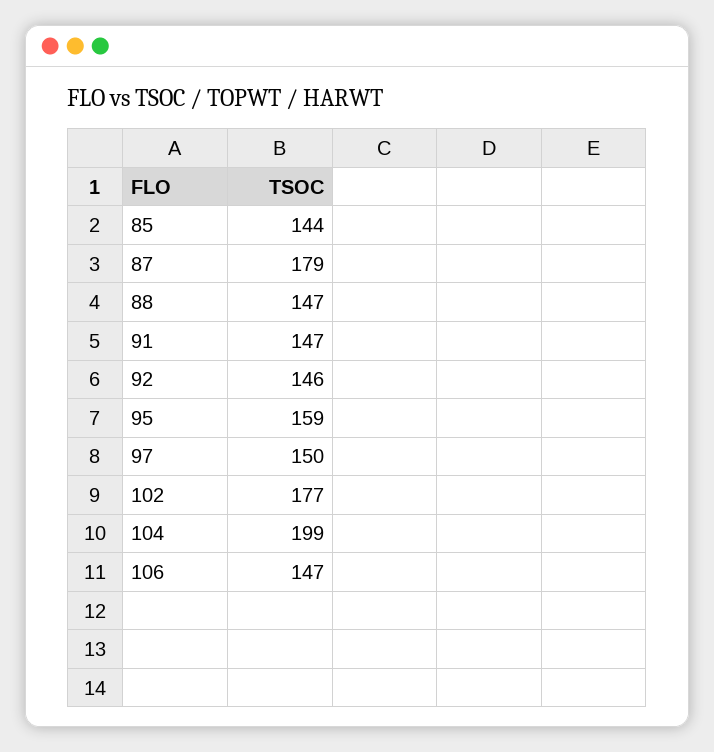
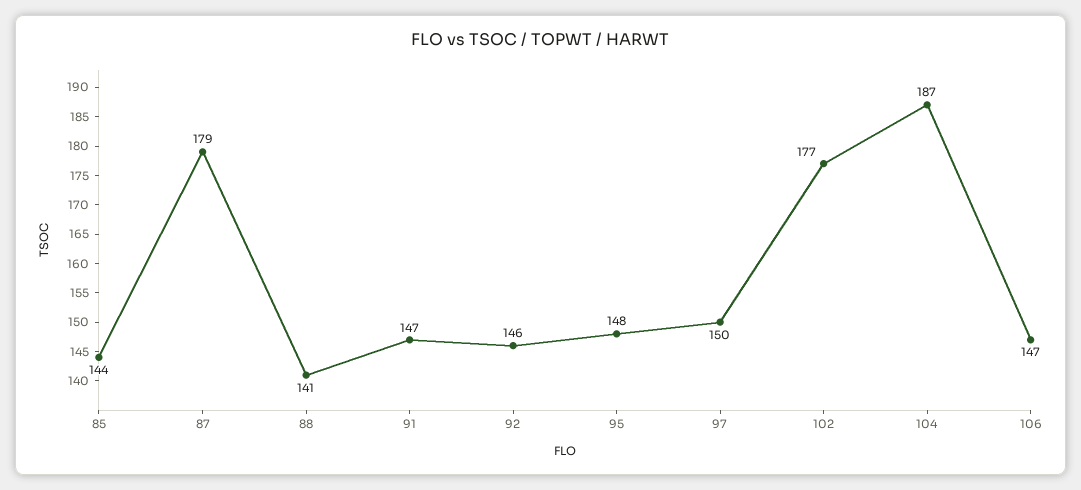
88: 147 -> 141
95: 159 -> 148
104: 199 -> 187

